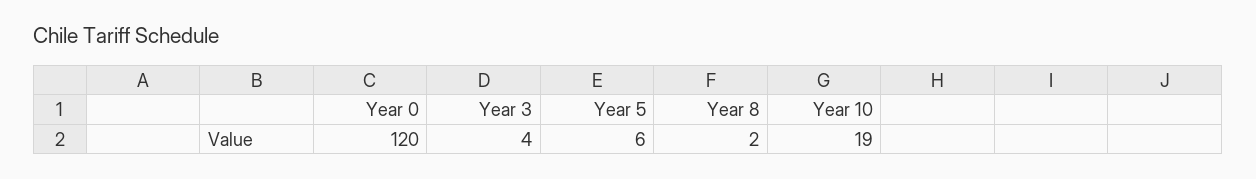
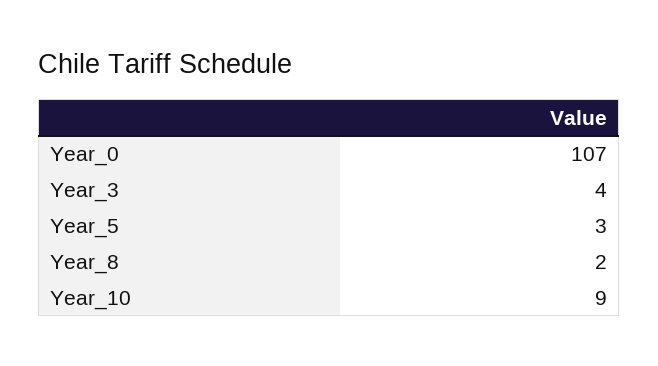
Year 0: 120 -> 107
Year 5: 6 -> 3
Year 10: 19 -> 9

